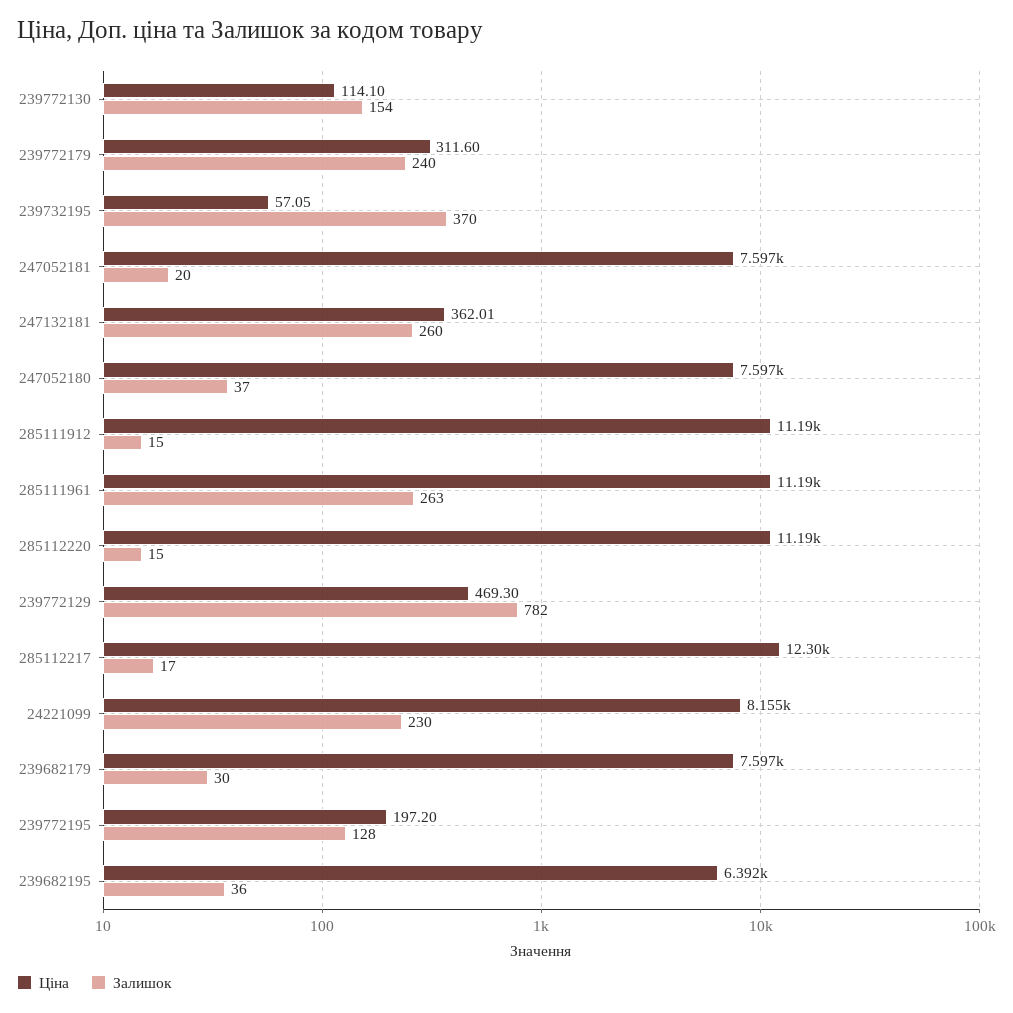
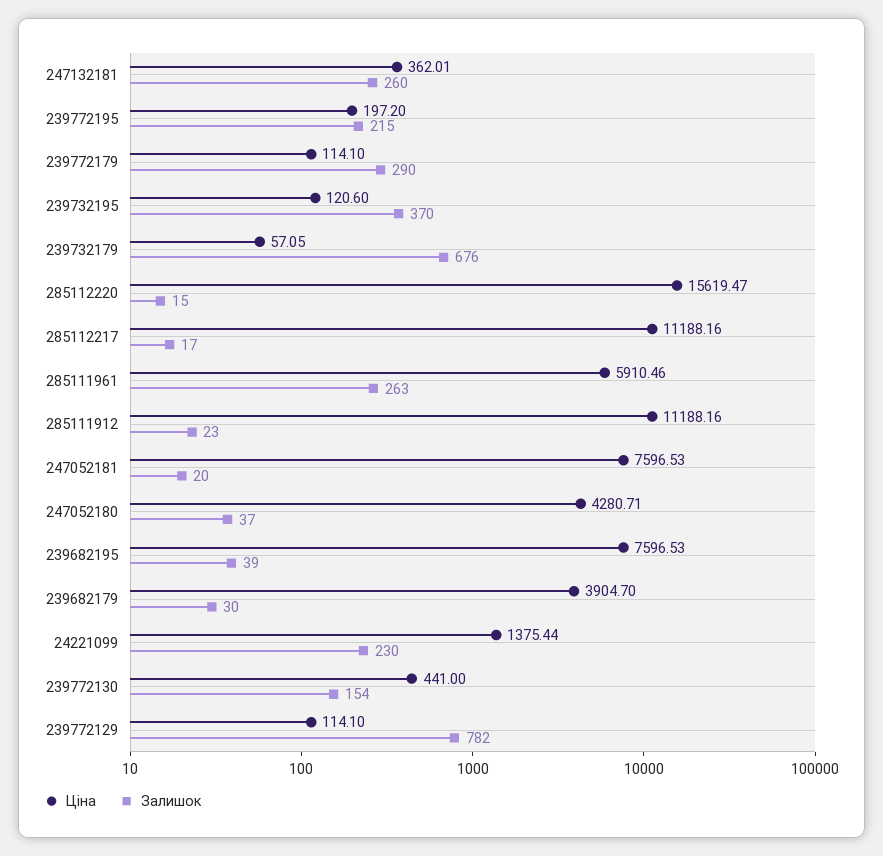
Ціна, 239772130: 114.1 -> 441
Ціна, 239772179: 311.6 -> 114.1
Залишок, 239772179: 240 -> 290
Ціна, 239732195: 57.05 -> 120.6
Ціна, 247052180: 7597 -> 4280.71
Залишок, 285111912: 15 -> 23
Ціна, 285111961: 11190 -> 5910.46
Ціна, 285112220: 11190 -> 15619.47
Ціна, 239772129: 469.3 -> 114.1
Ціна, 285112217: 12300 -> 11188.16
Ціна, 24221099: 8155 -> 1375.44
Ціна, 239682179: 7597 -> 3904.7
Залишок, 239772195: 128 -> 215
Ціна, 239682195: 6392 -> 7596.53
Залишок, 239682195: 36 -> 39
Ціна, 239732179: none -> 57.05
Залишок, 239732179: none -> 676

